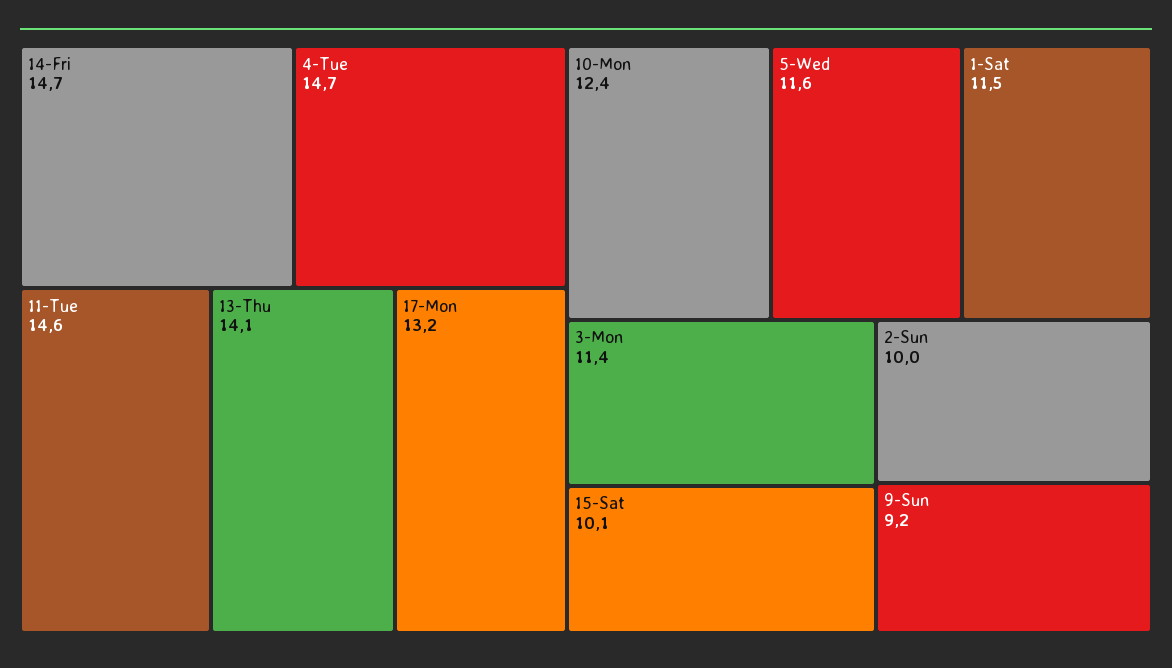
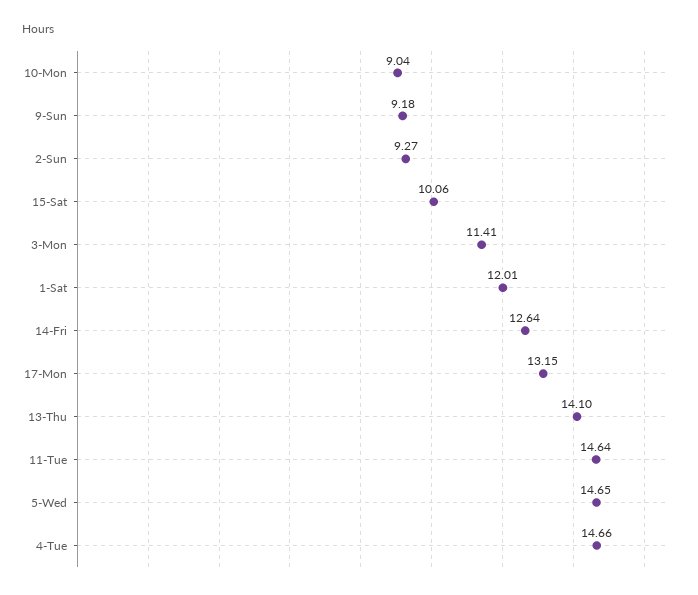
14-Fri: 14.7 -> 12.64
10-Mon: 12.4 -> 9.04
5-Wed: 11.6 -> 14.65
1-Sat: 11.5 -> 12.01
2-Sun: 10 -> 9.27

